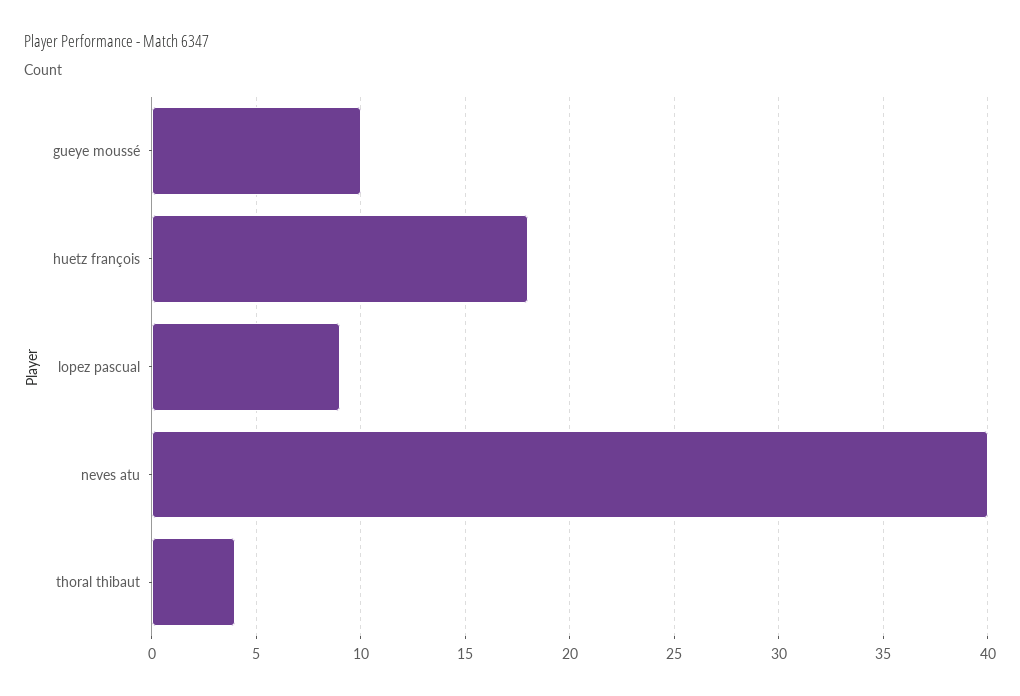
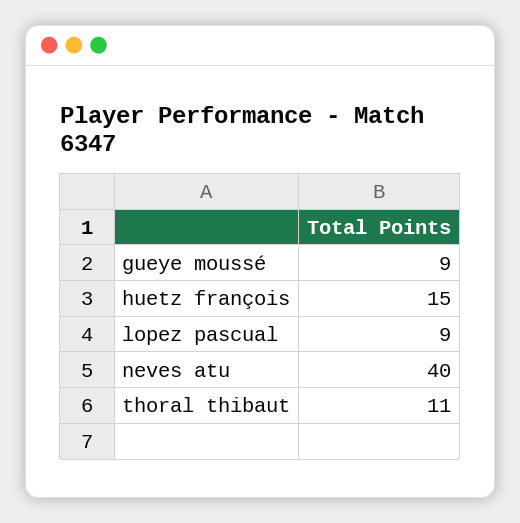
gueye moussé: 10 -> 9
huetz françois: 18 -> 15
thoral thibaut: 4 -> 11

